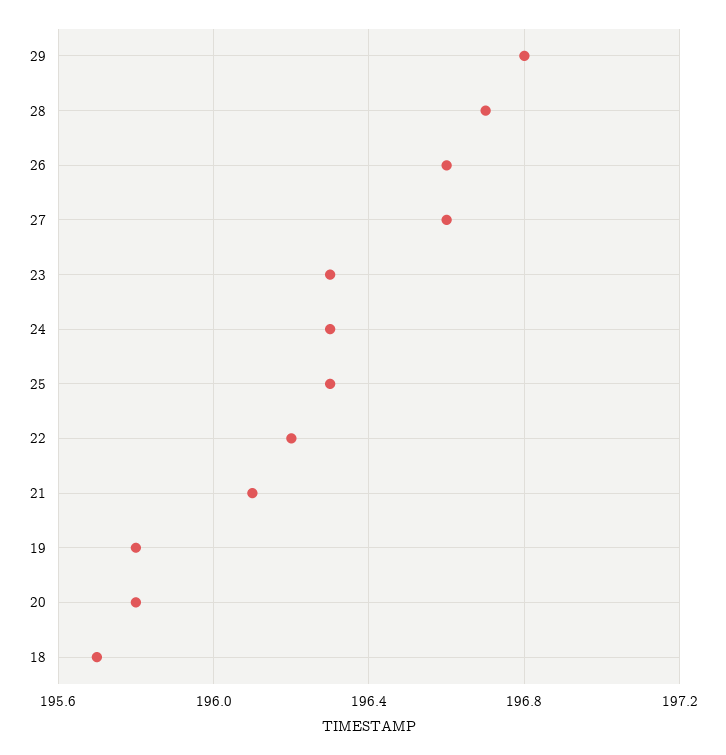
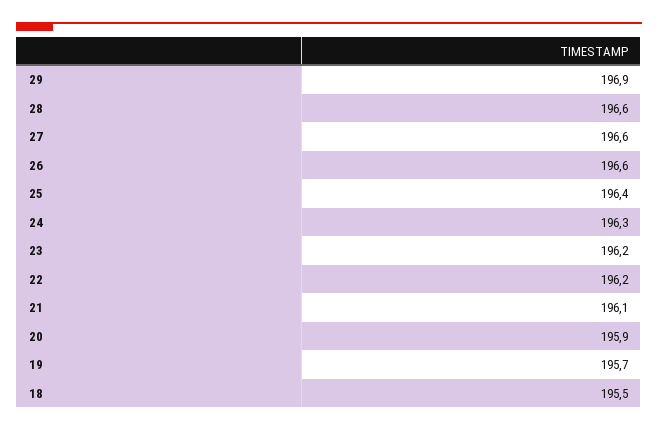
29: 196.8 -> 196.9
28: 196.7 -> 196.6
23: 196.3 -> 196.2
25: 196.3 -> 196.4
19: 195.8 -> 195.7
20: 195.8 -> 195.9
18: 195.7 -> 195.5

